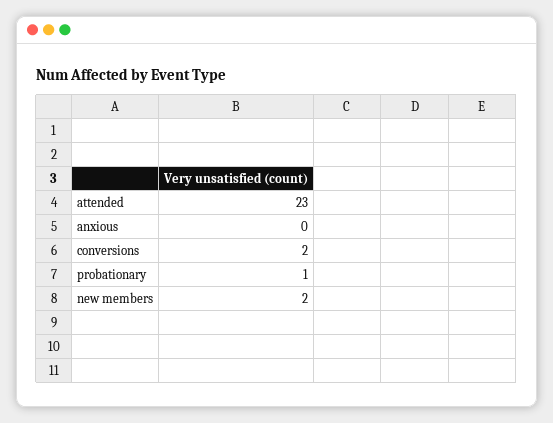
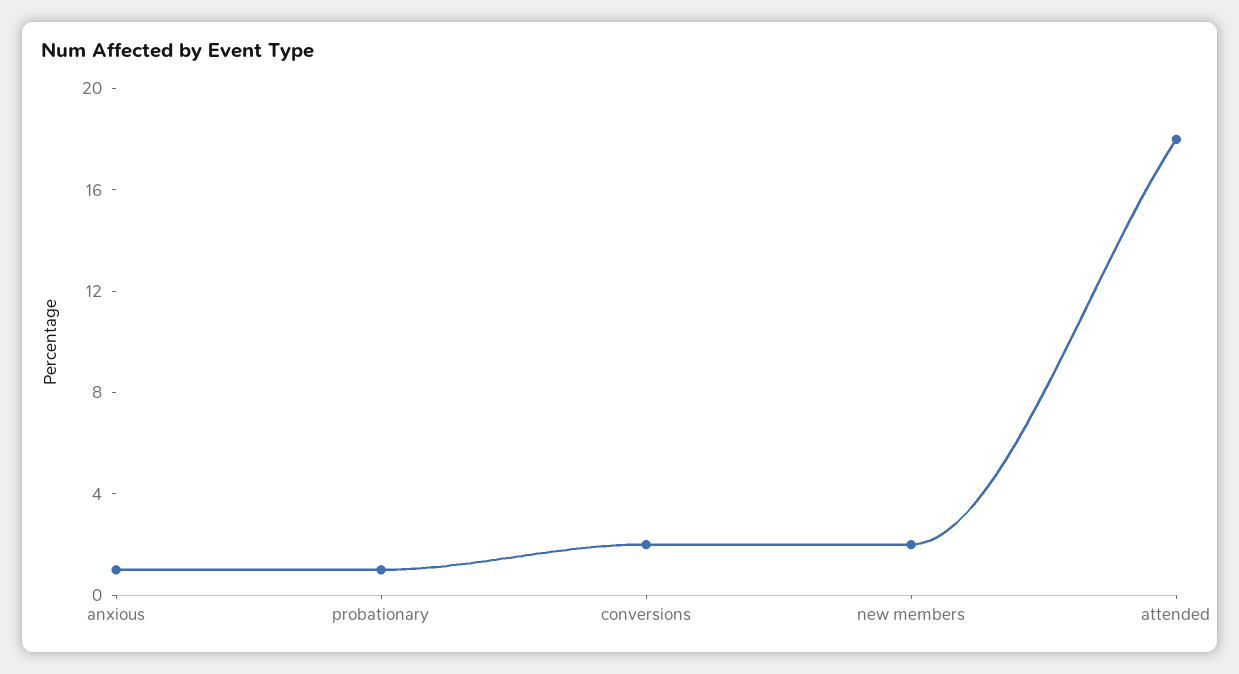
attended: 23 -> 18
anxious: 0 -> 1

